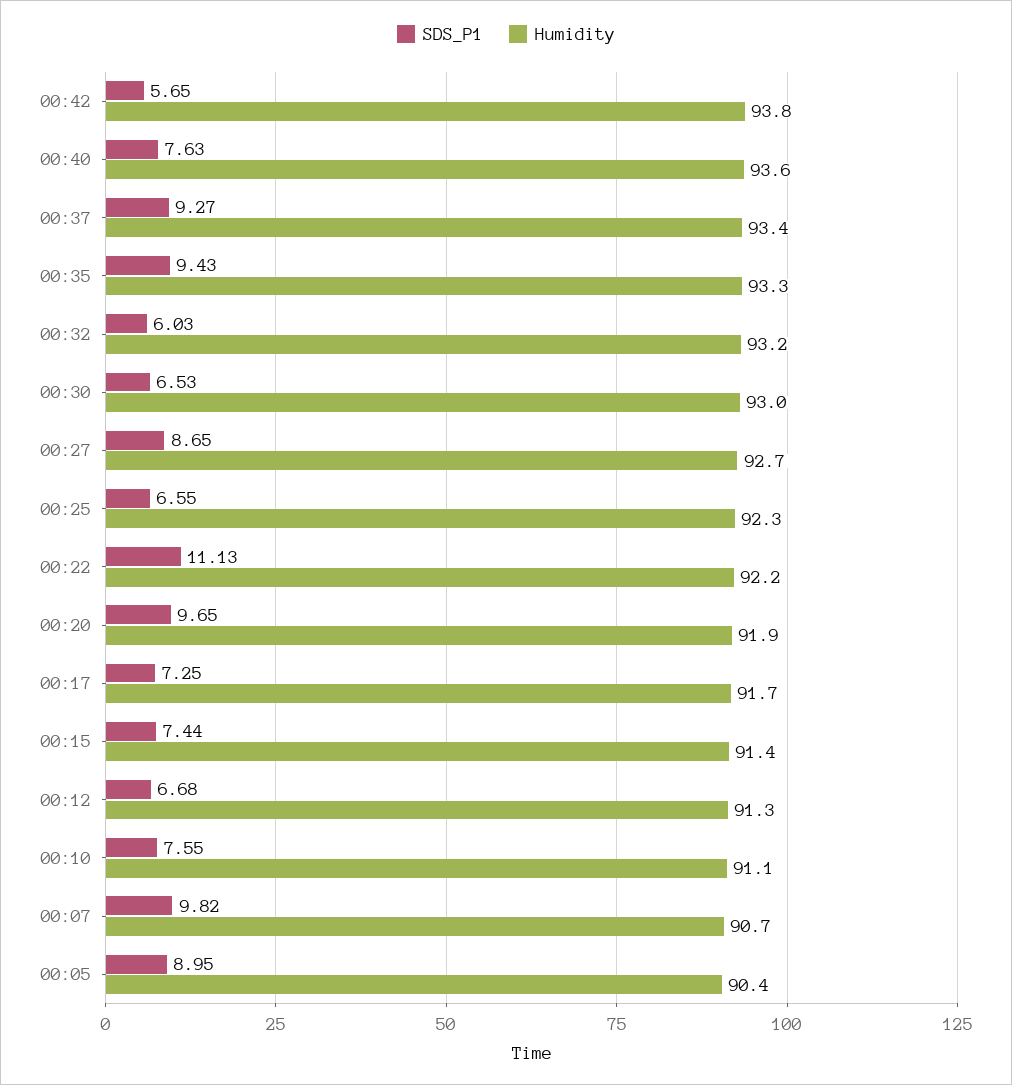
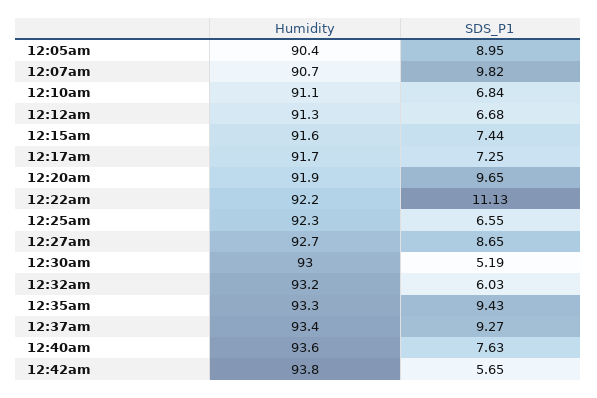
SDS_P1, 00:30: 6.53 -> 5.19
Humidity, 00:15: 91.4 -> 91.6
SDS_P1, 00:10: 7.55 -> 6.84

